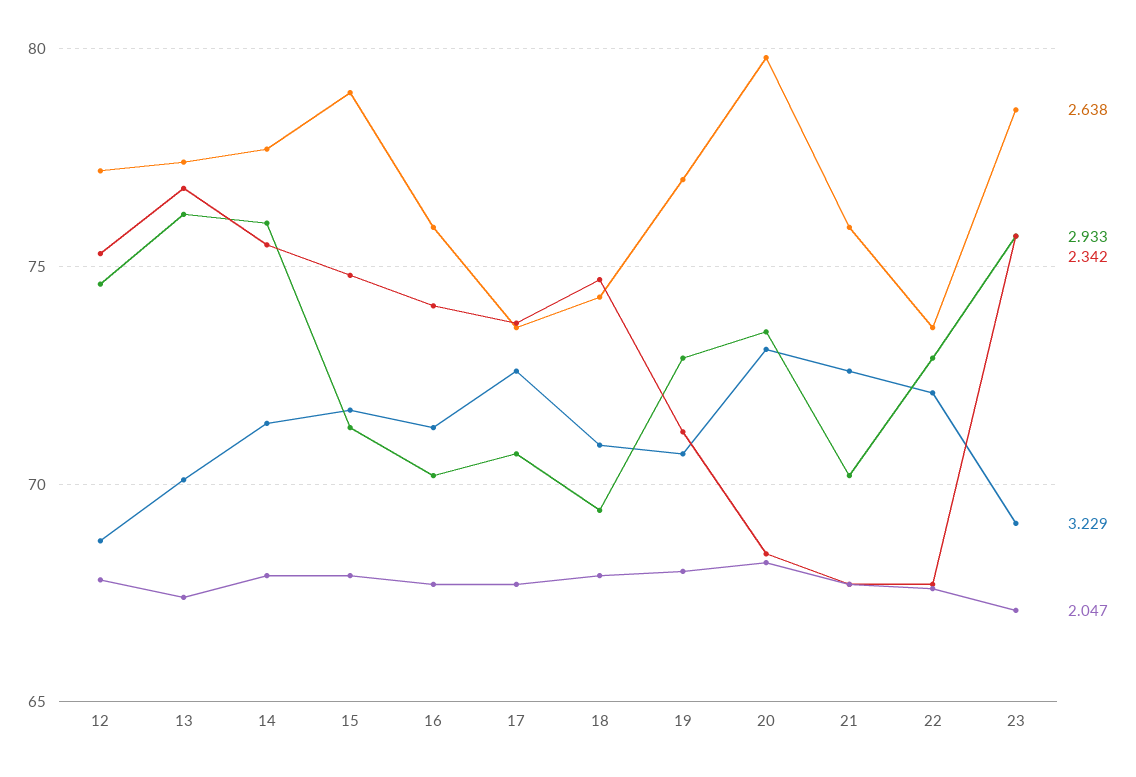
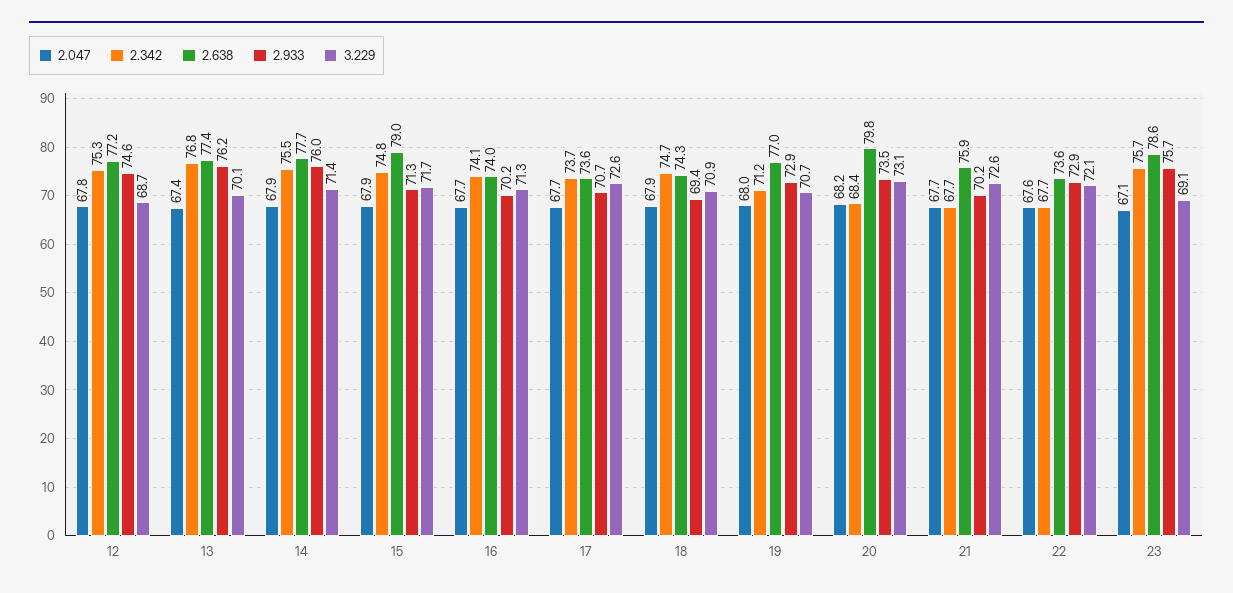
2.638, 16: 76 -> 74

